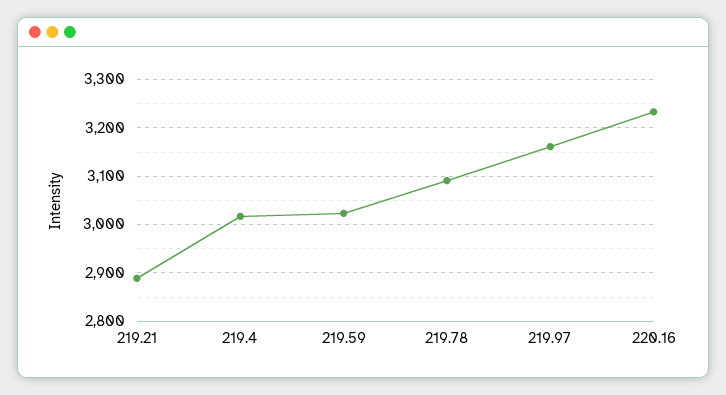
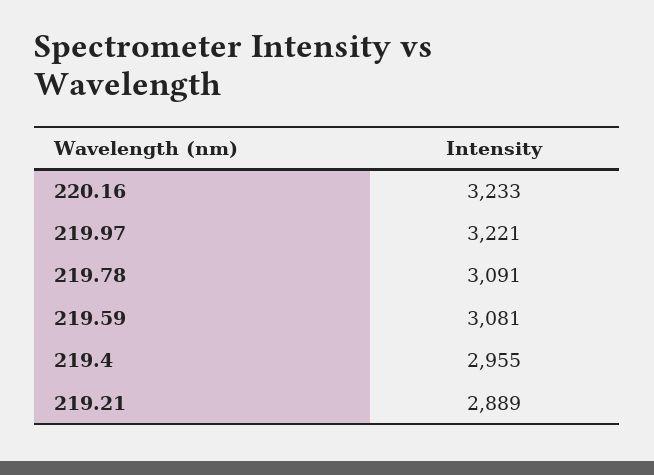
219.4: 3020 -> 2955
219.59: 3020 -> 3081
219.97: 3160 -> 3221

